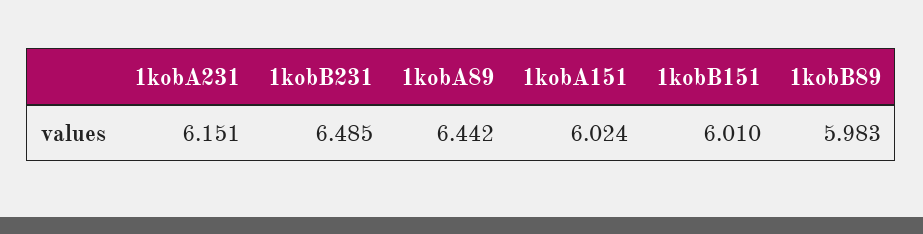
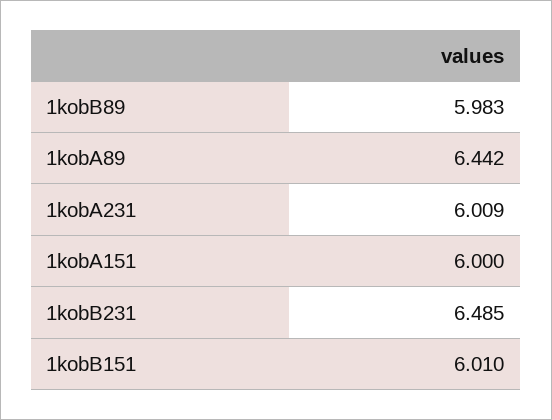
1kobA231: 6.151 -> 6.009
1kobA151: 6.024 -> 6

